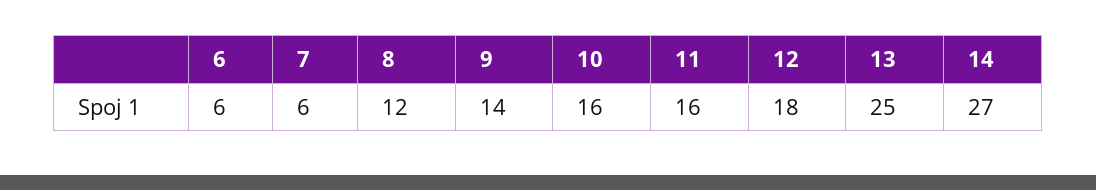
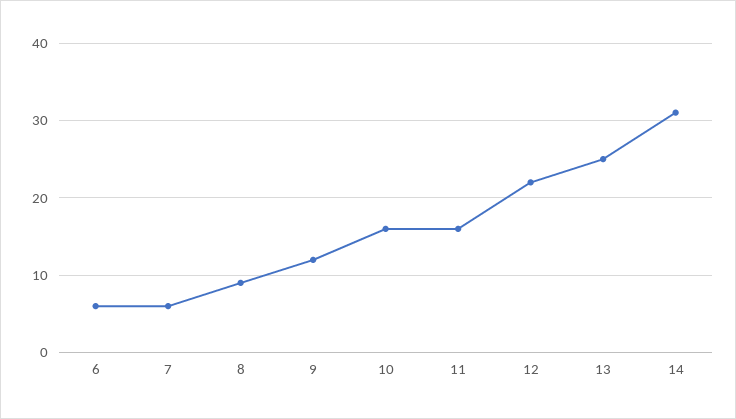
8: 12 -> 9
9: 14 -> 12
12: 18 -> 22
14: 27 -> 31

